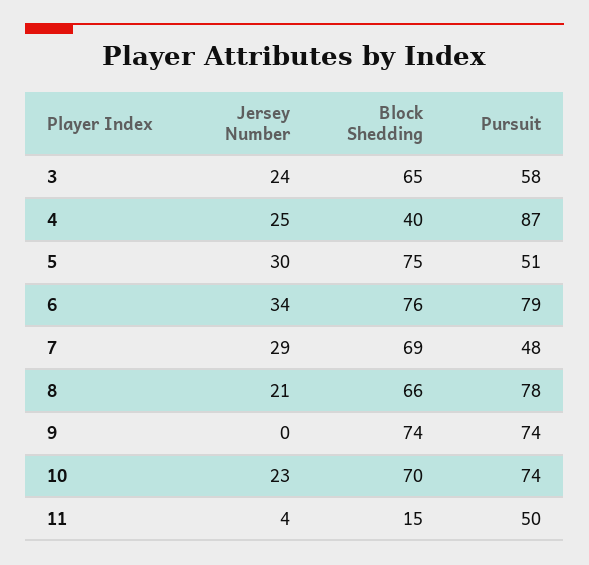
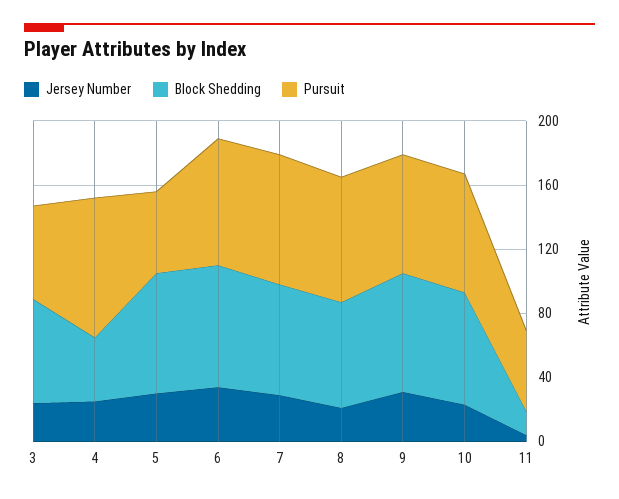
Pursuit, 7: 48 -> 80
Jersey Number, 9: 0 -> 30

